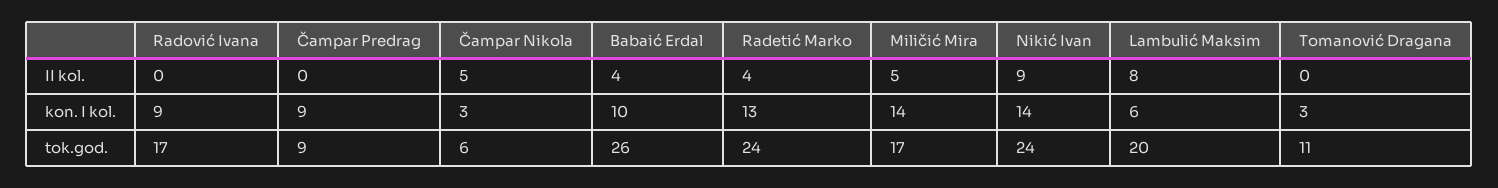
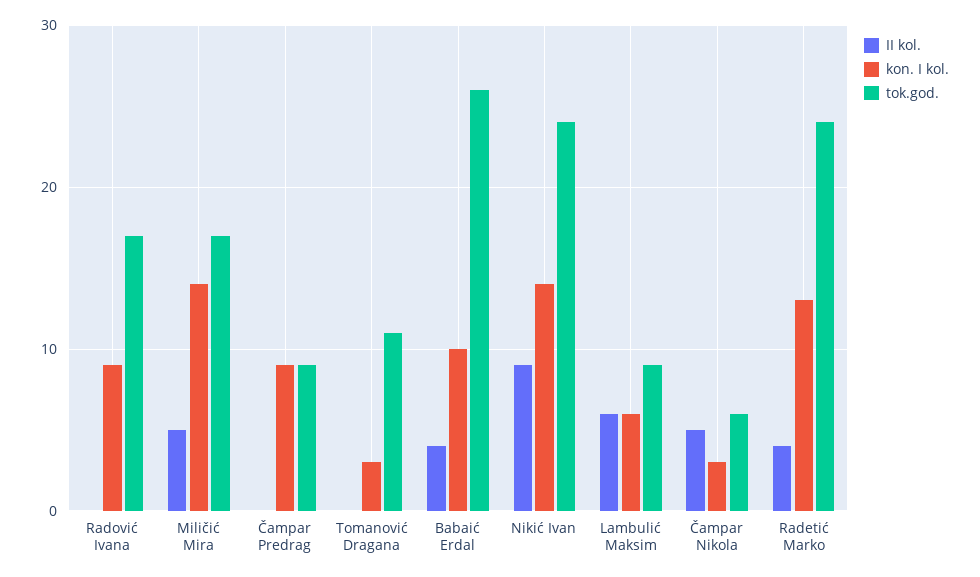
II kol., Lambulić Maksim: 8 -> 6
tok.god., Lambulić Maksim: 20 -> 9

